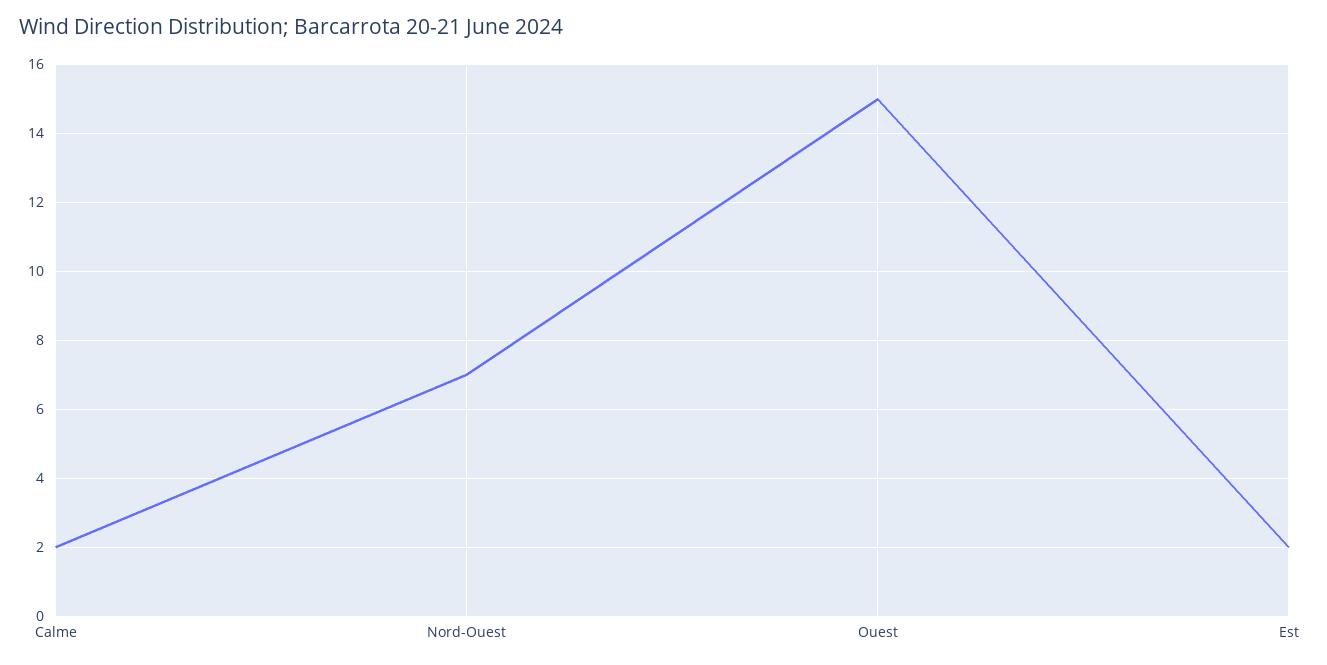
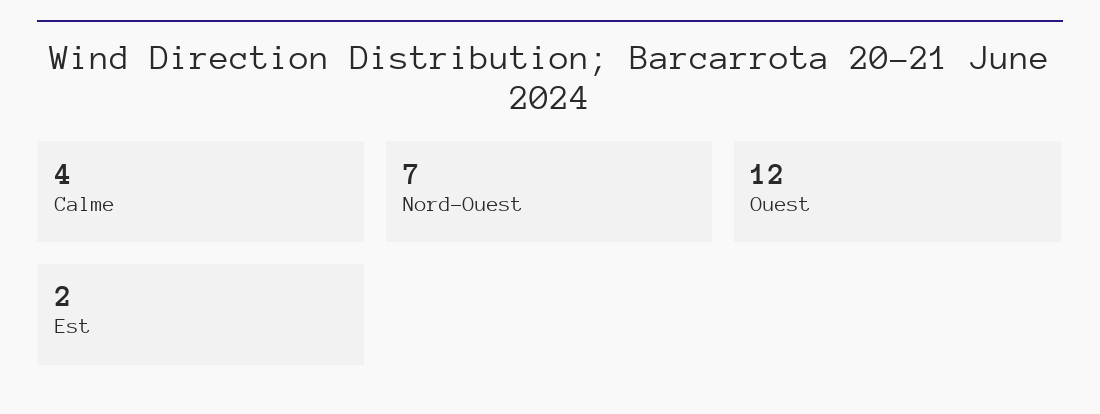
Calme: 2 -> 4
Ouest: 15 -> 12

